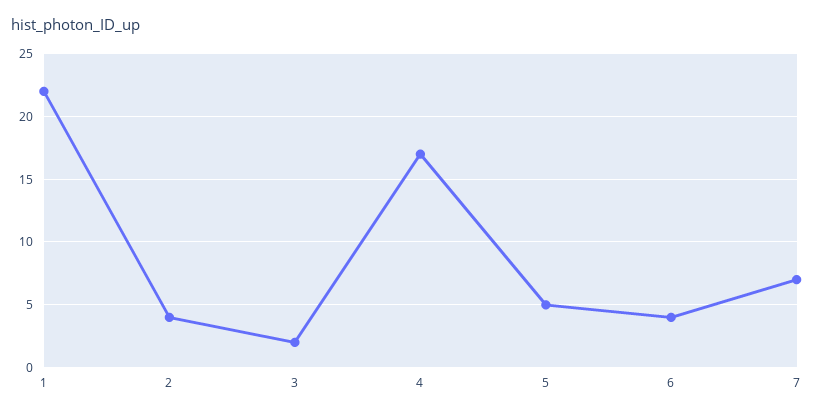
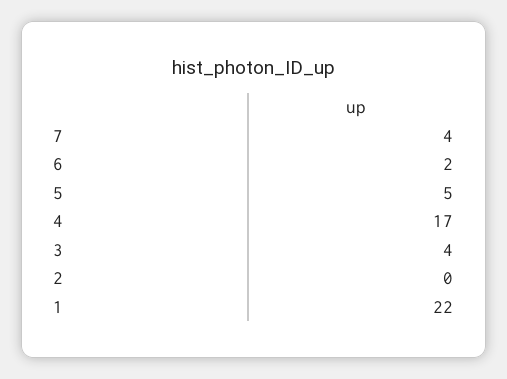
2: 4 -> 0
3: 2 -> 4
6: 4 -> 2
7: 7 -> 4

